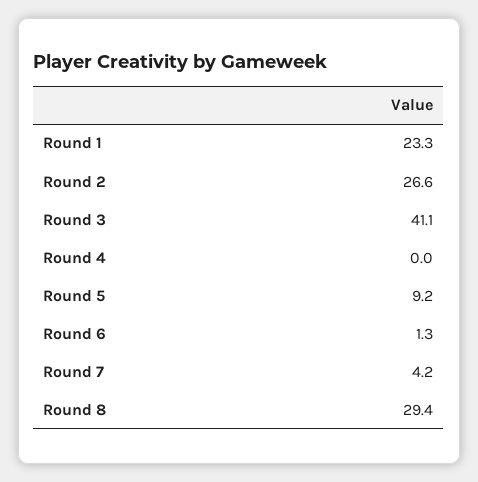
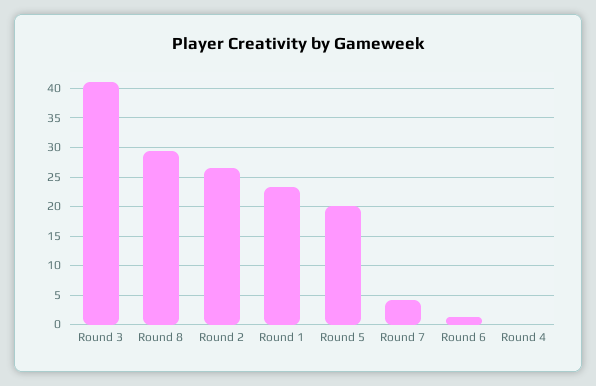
Round 5: 9.2 -> 20

